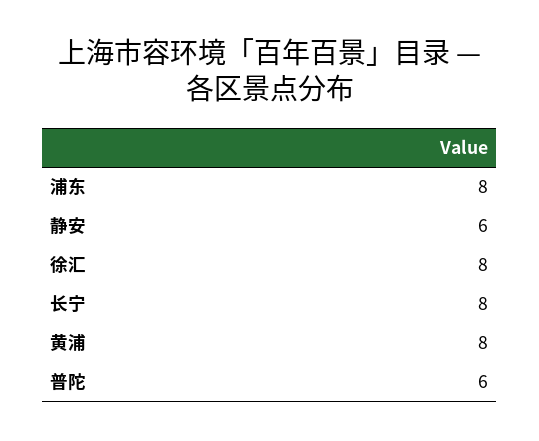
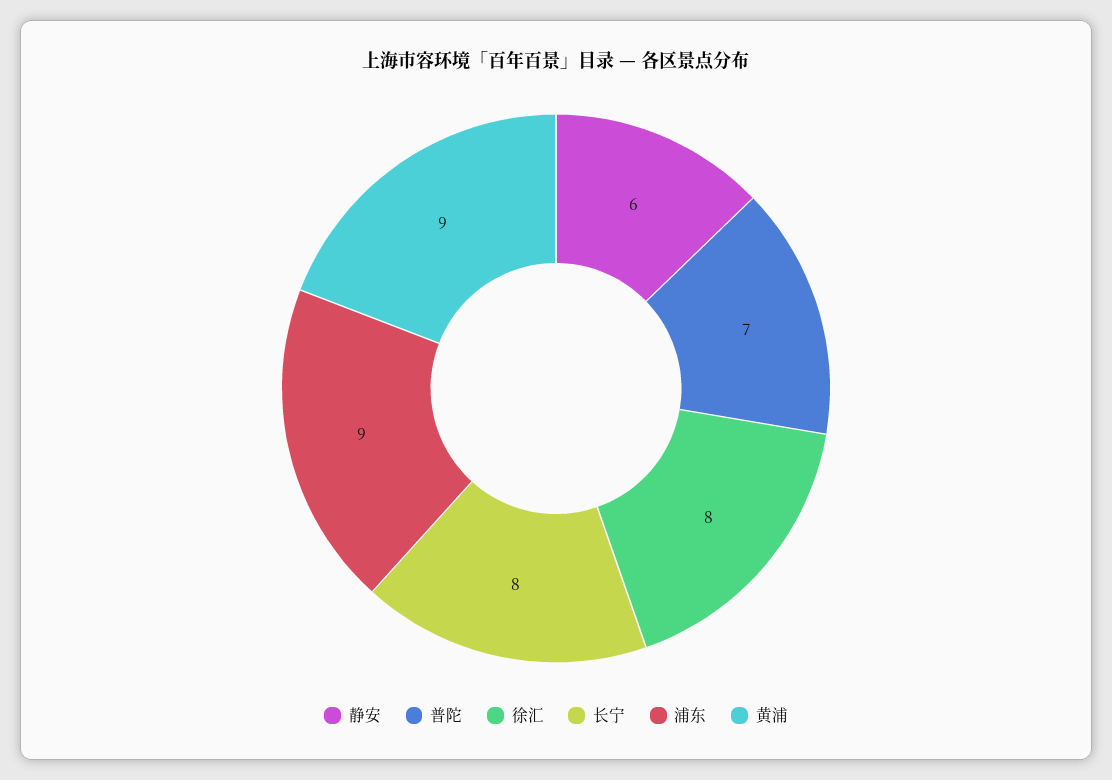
浦东: 8 -> 9
黄浦: 8 -> 9
普陀: 6 -> 7

